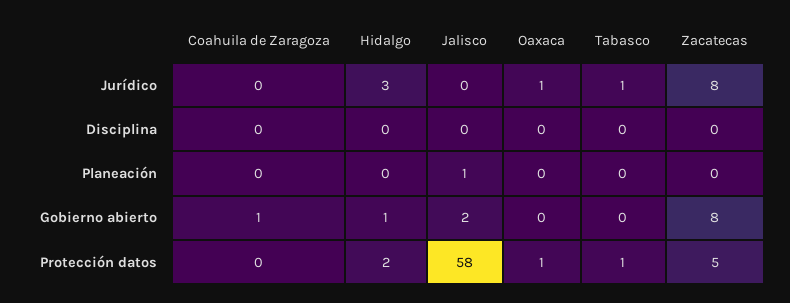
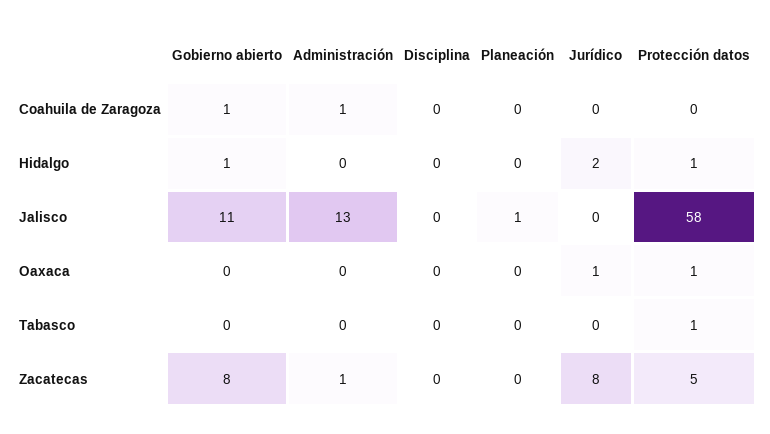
Hidalgo, Jurídico: 3 -> 2
Tabasco, Jurídico: 1 -> 0
Jalisco, Gobierno abierto: 2 -> 11
Hidalgo, Protección datos: 2 -> 1
Coahuila de Zaragoza, Administración: none -> 1
Hidalgo, Administración: none -> 0
Jalisco, Administración: none -> 13
Oaxaca, Administración: none -> 0
Tabasco, Administración: none -> 0
Zacatecas, Administración: none -> 1

